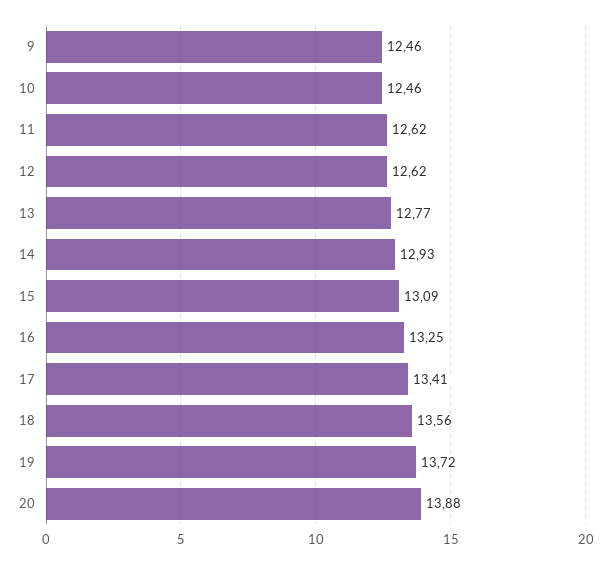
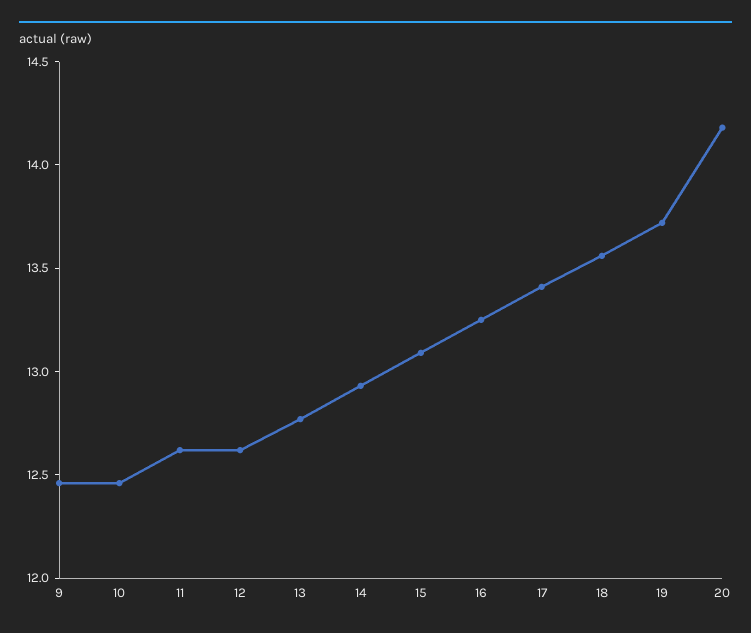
20: 13.88 -> 14.2

